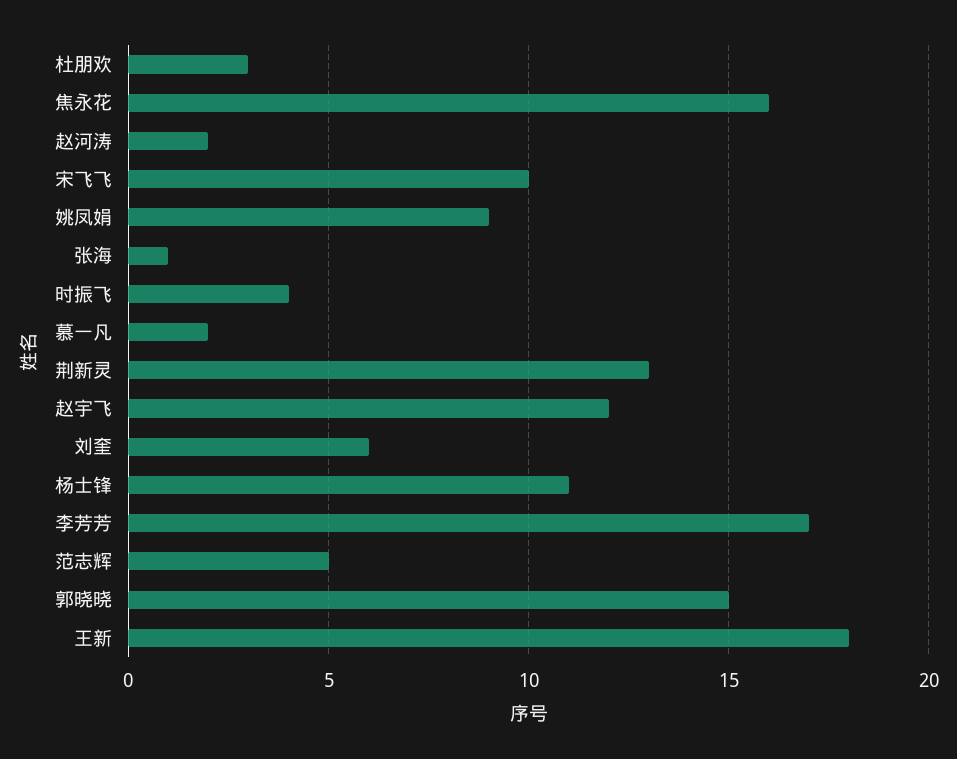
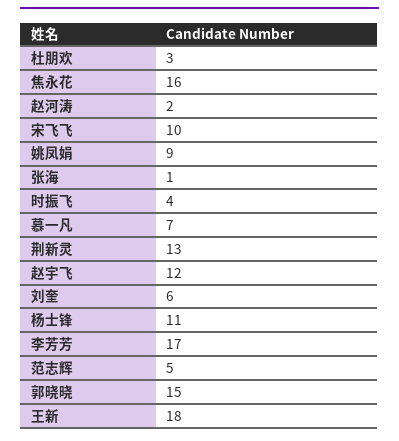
慕一凡: 2 -> 7

